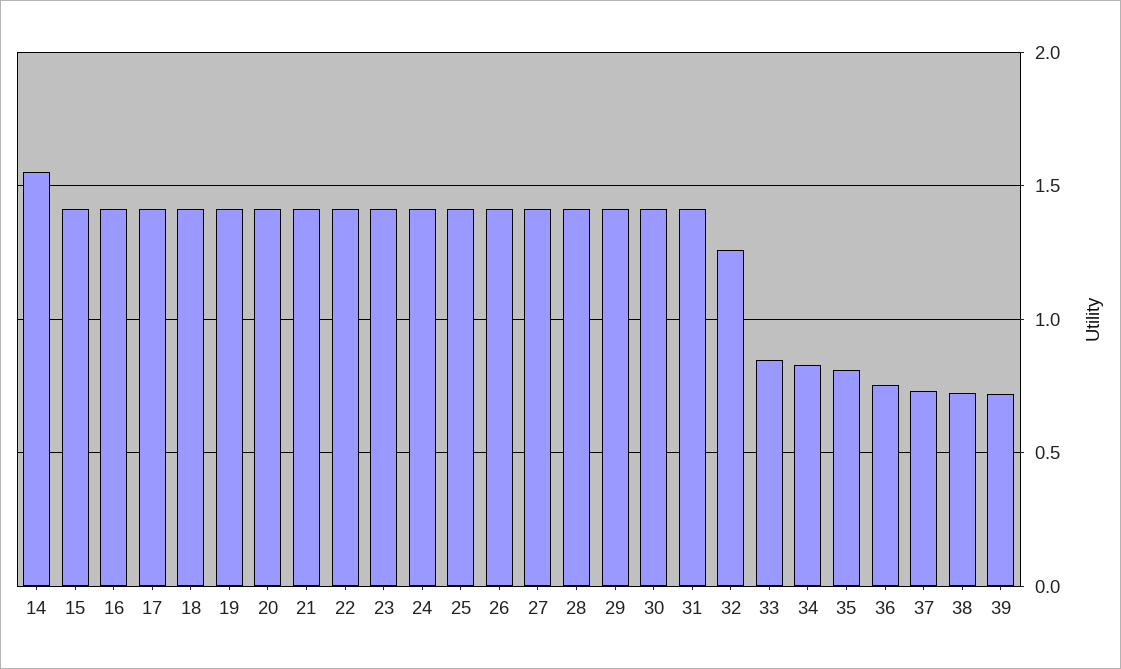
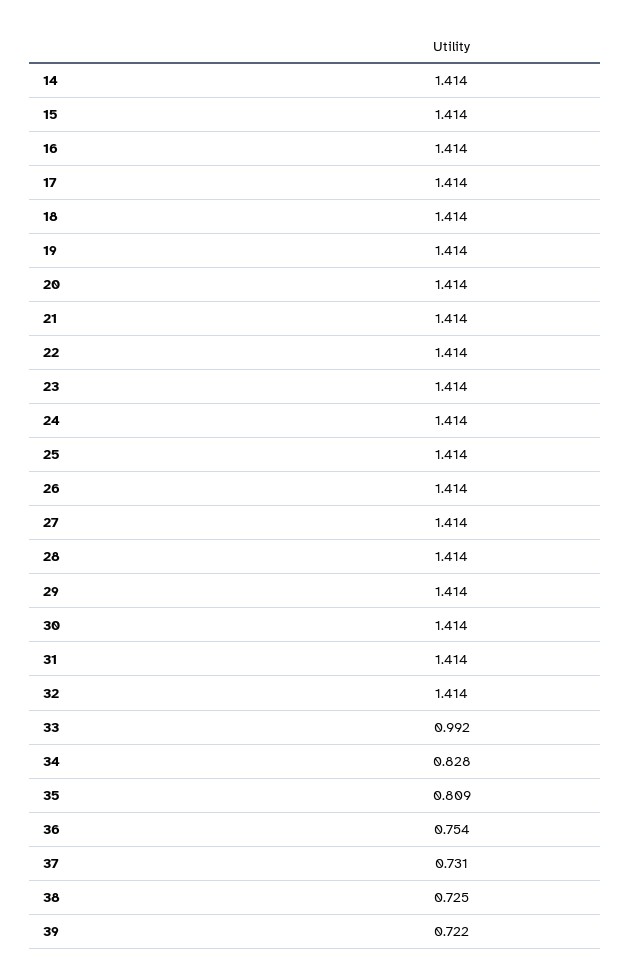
14: 1.55 -> 1.414
32: 1.25 -> 1.414
33: 0.85 -> 0.992

